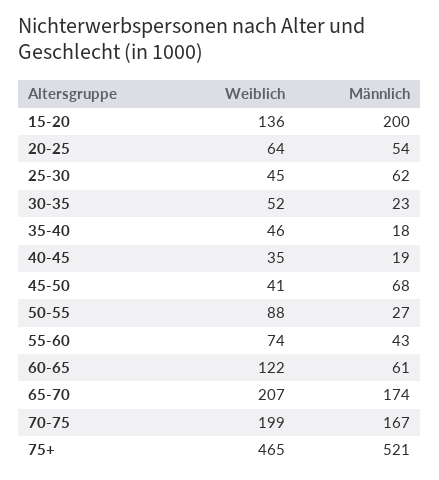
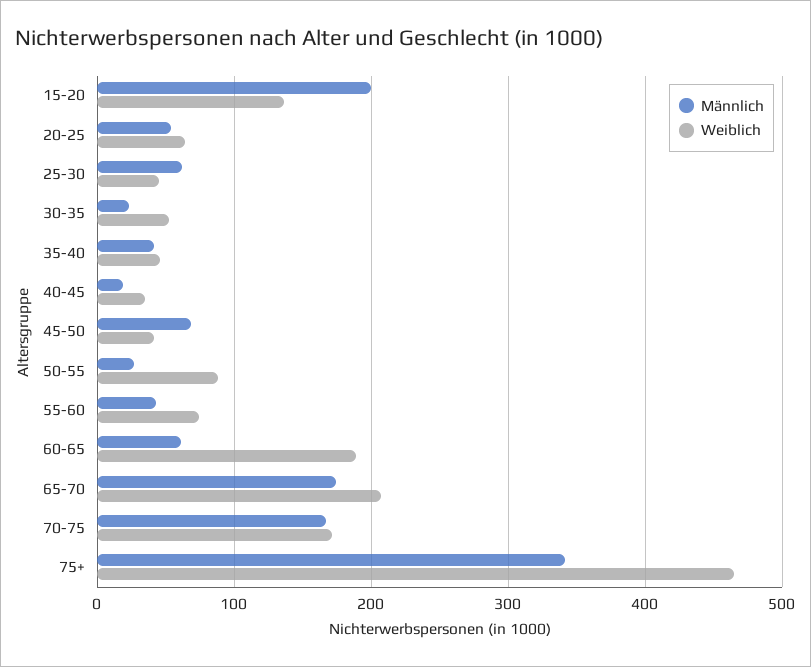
Männlich, 35-40: 18 -> 40
Weiblich, 60-65: 122 -> 190
Weiblich, 70-75: 199 -> 170
Männlich, 75+: 521 -> 340

